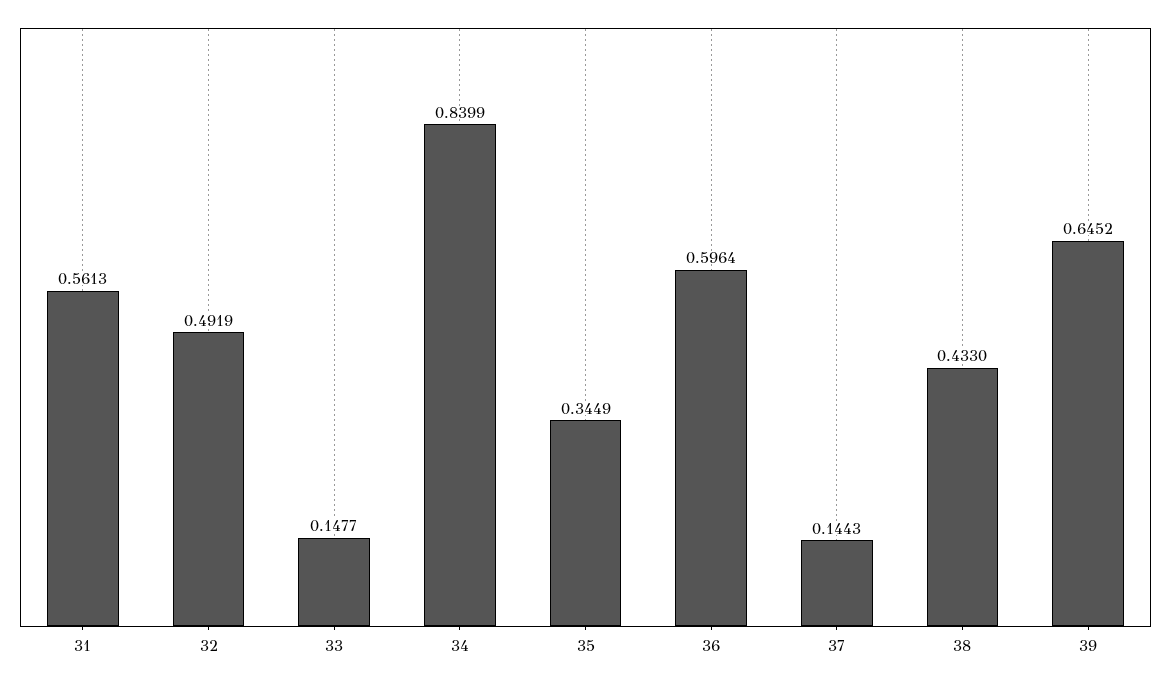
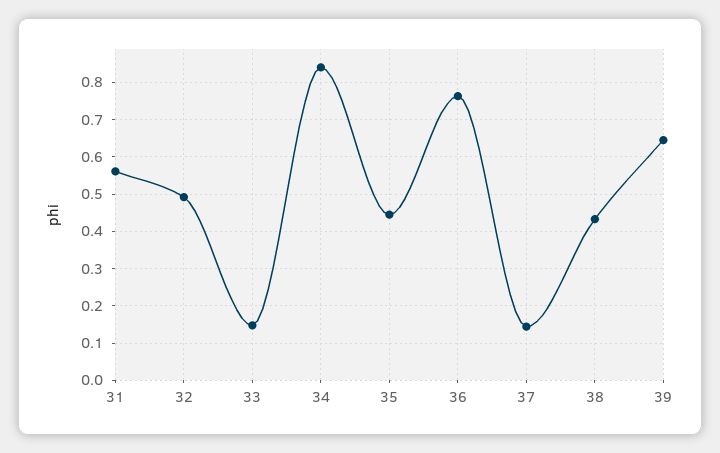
35: 0.3449 -> 0.44
36: 0.5964 -> 0.76

